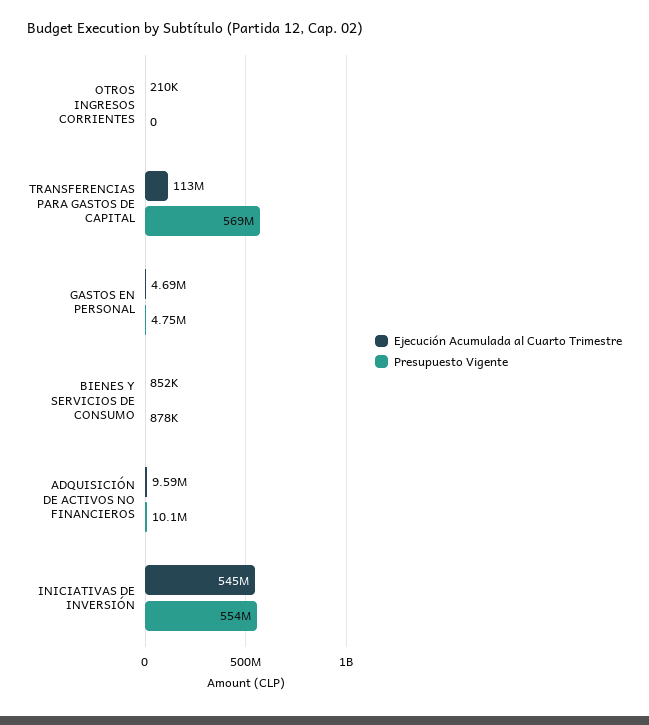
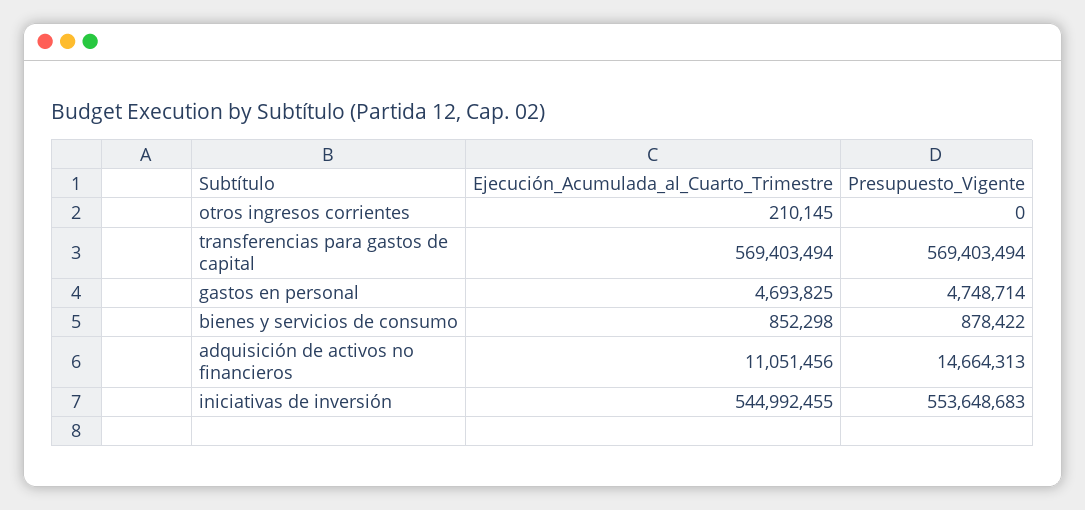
Ejecución Acumulada al Cuarto Trimestre, TRANSFERENCIAS PARA GASTOS DE CAPITAL: 113000000 -> 569403494
Ejecución Acumulada al Cuarto Trimestre, ADQUISICIÓN DE ACTIVOS NO FINANCIEROS: 9590000 -> 11051456
Presupuesto Vigente, ADQUISICIÓN DE ACTIVOS NO FINANCIEROS: 10100000 -> 14664313

